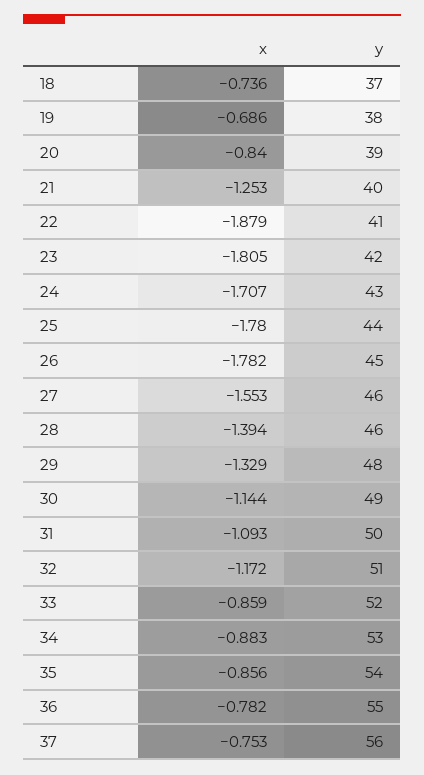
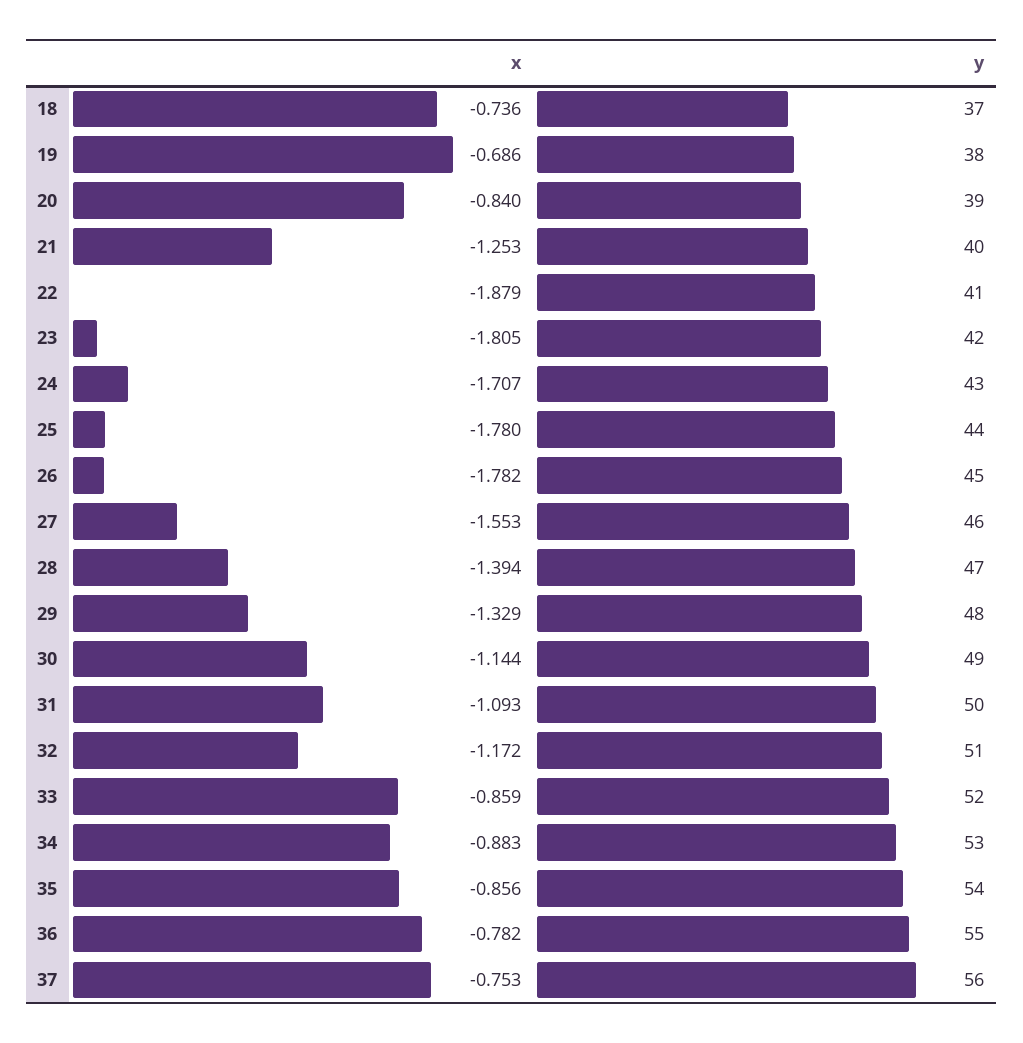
y, 28: 46 -> 47

